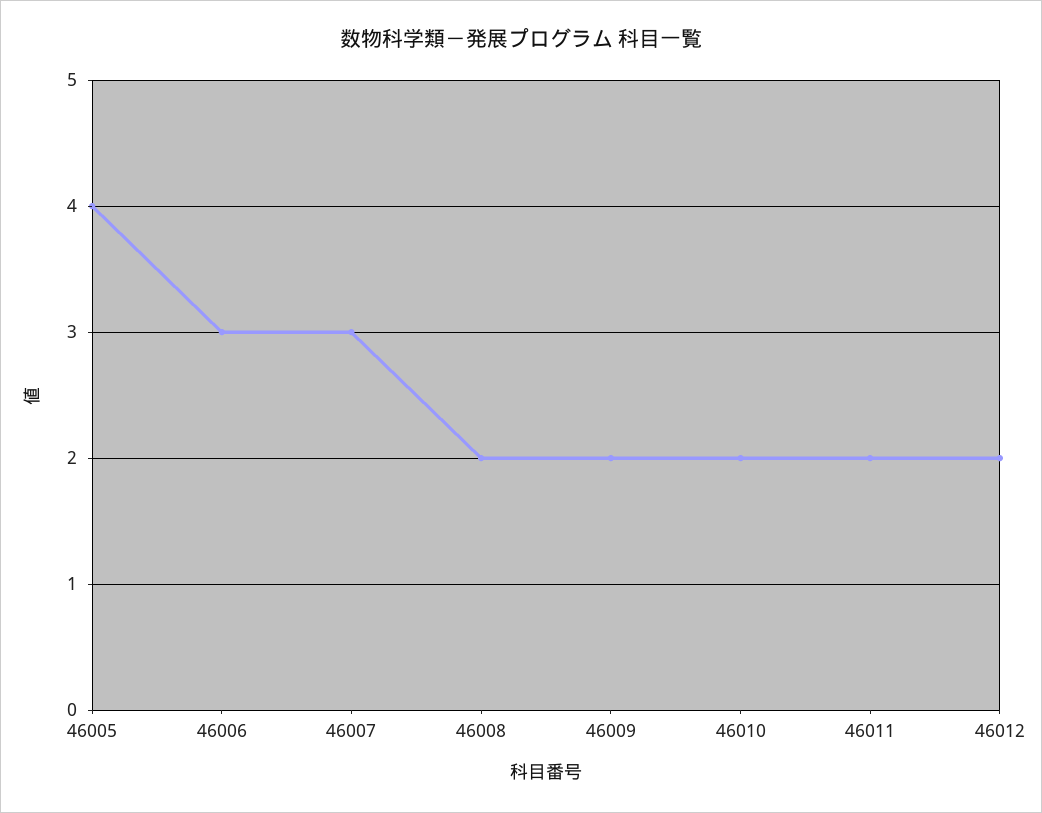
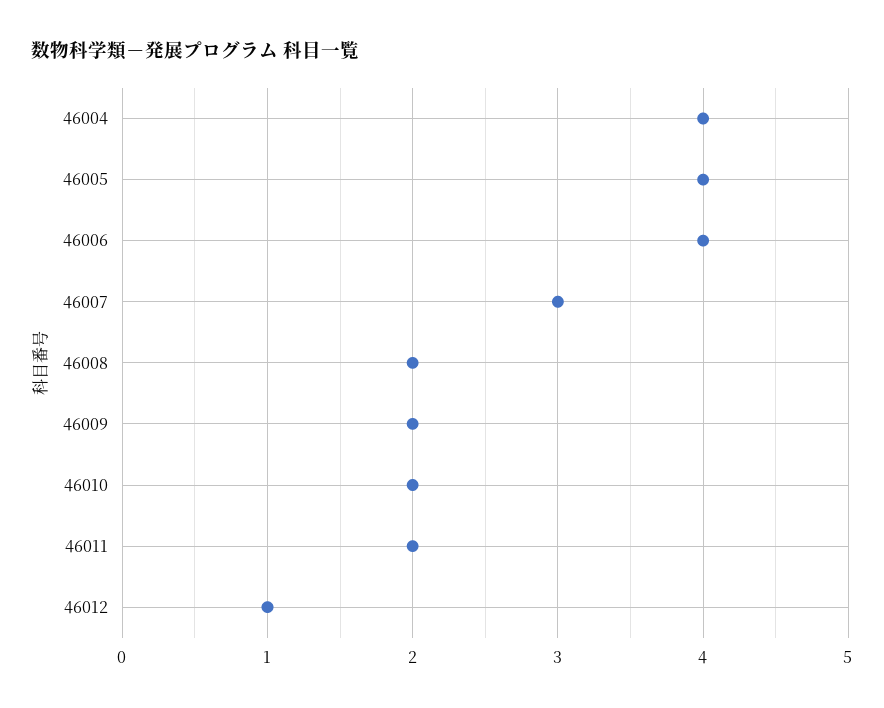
46006: 3 -> 4
46012: 2 -> 1
46004: none -> 4

